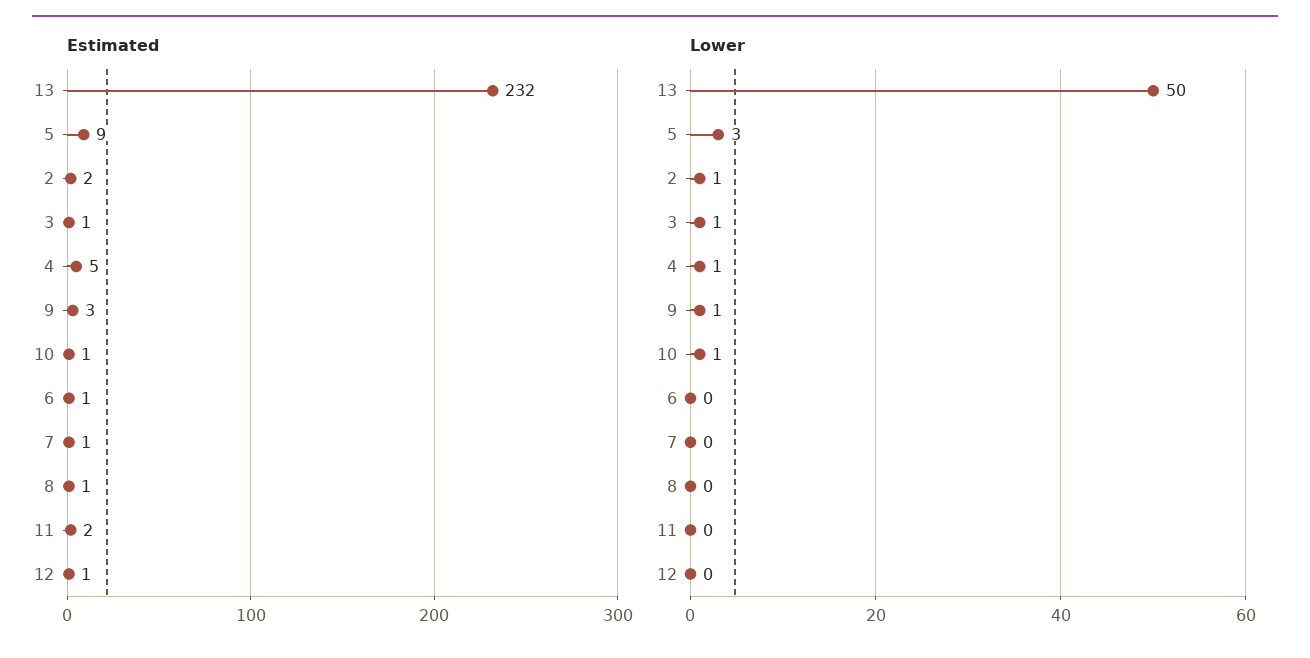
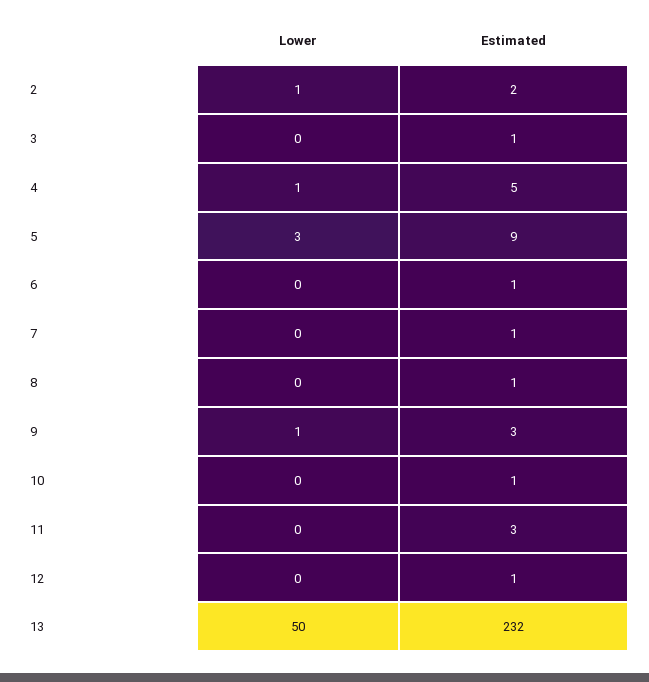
Estimated, 11: 2 -> 3
Lower, 3: 1 -> 0
Lower, 10: 1 -> 0

